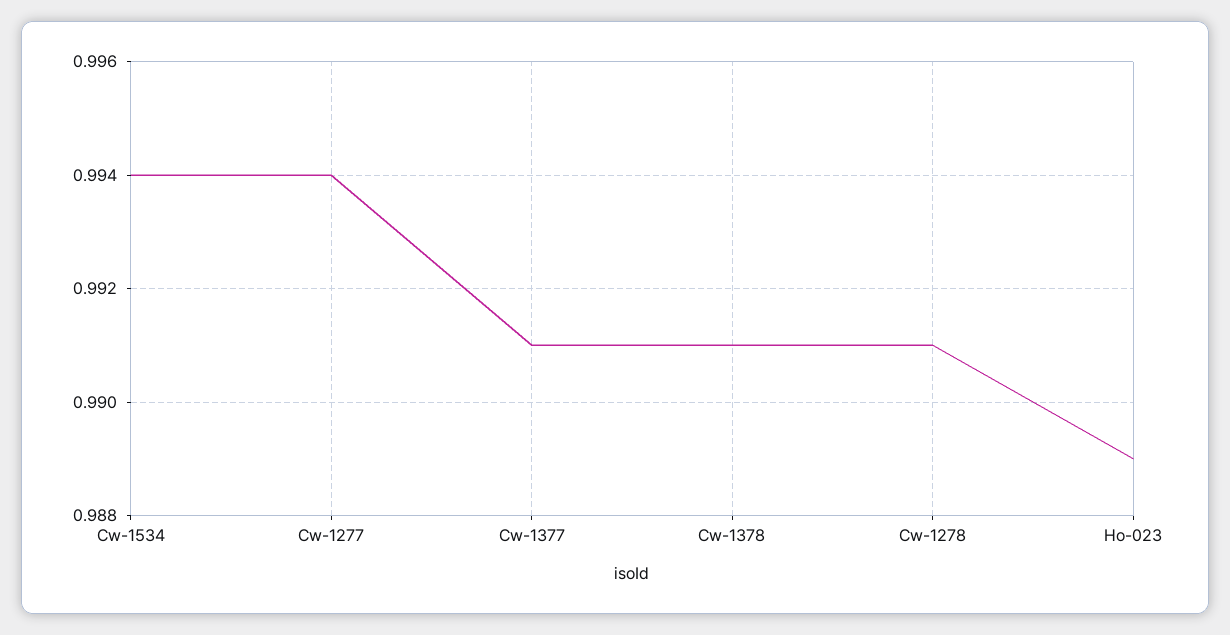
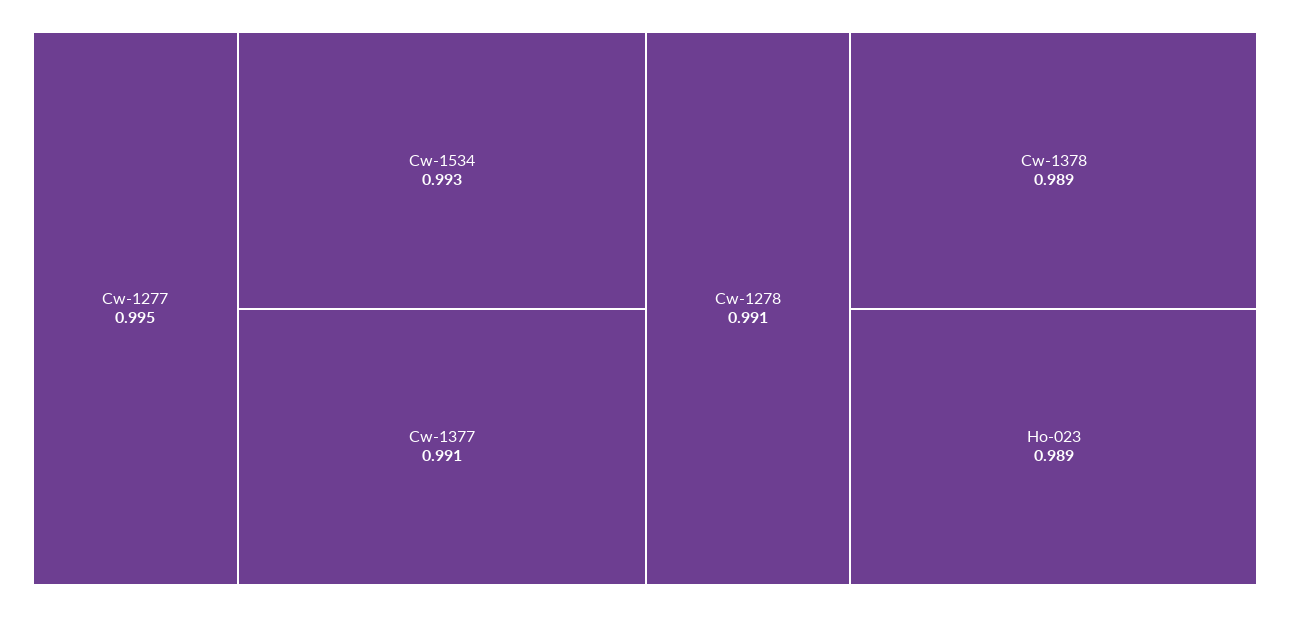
Cw-1534: 0.994 -> 0.993
Cw-1277: 0.994 -> 0.995
Cw-1378: 0.991 -> 0.989

